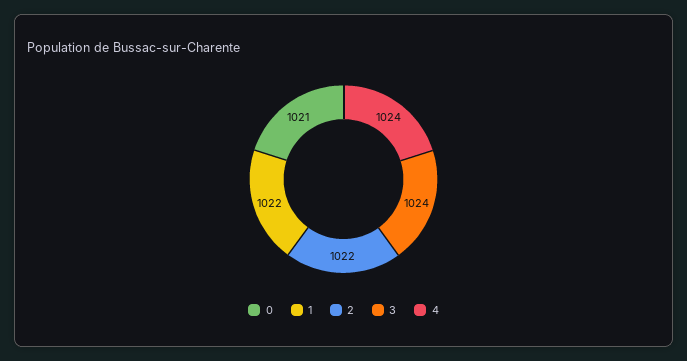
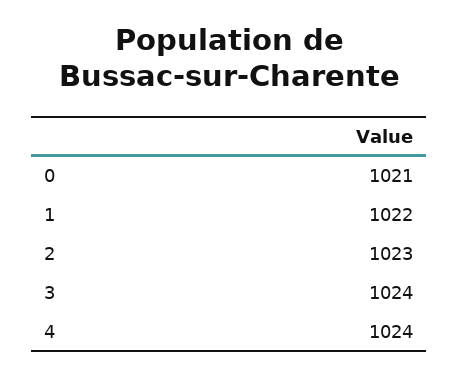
2: 1022 -> 1023

